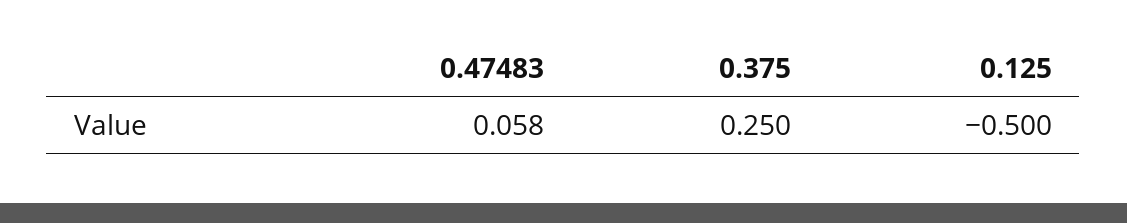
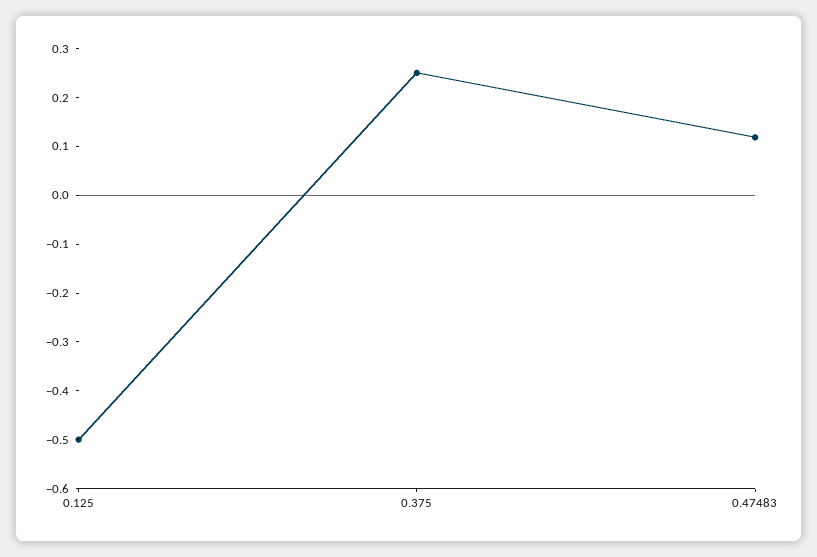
0.47483: 0.058 -> 0.12

